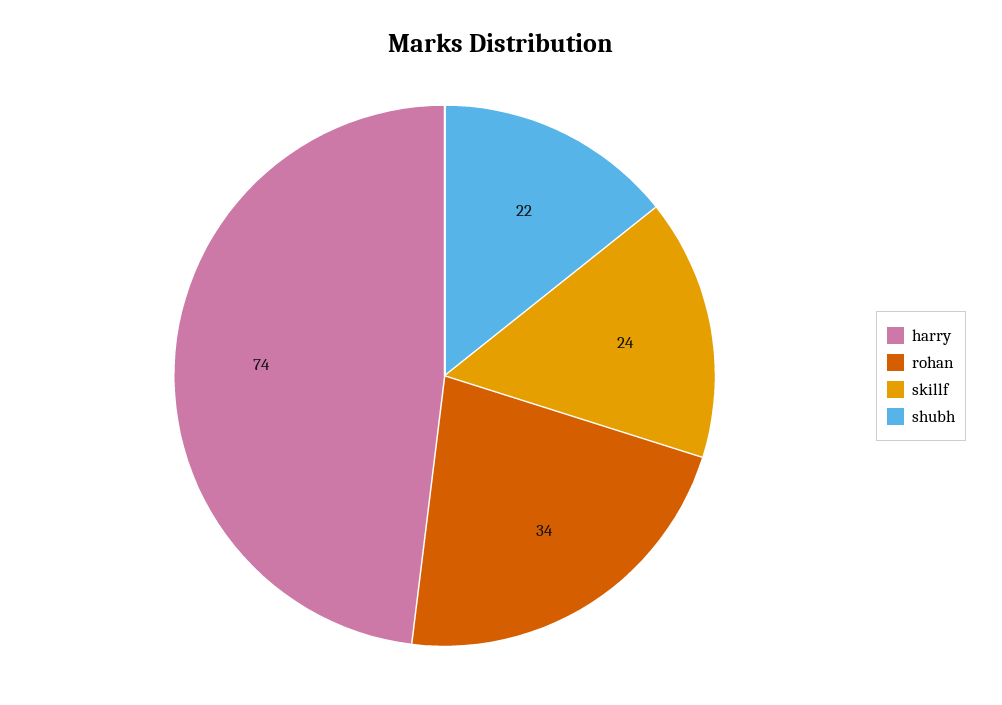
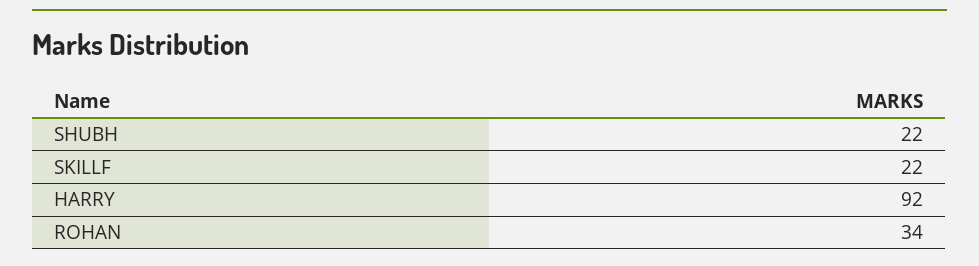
harry: 74 -> 92
skillf: 24 -> 22

